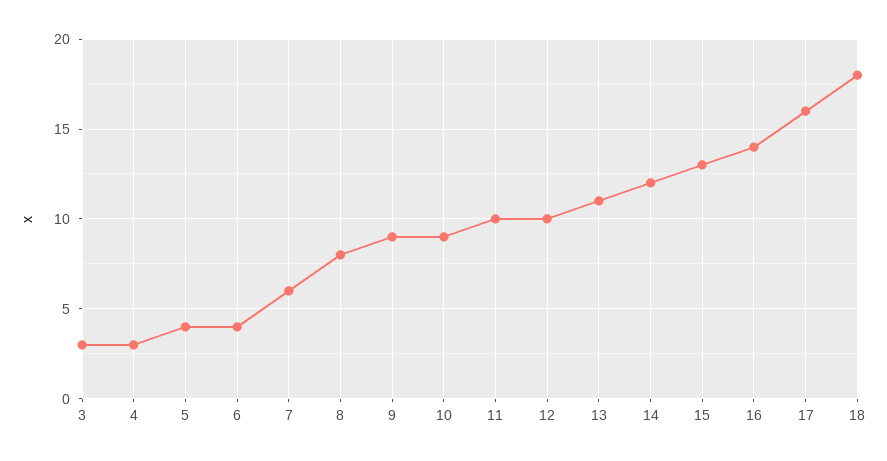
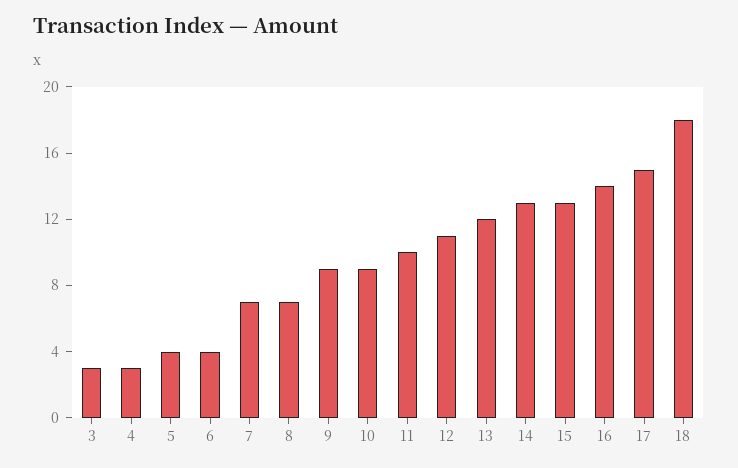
7: 6 -> 7
8: 8 -> 7
12: 10 -> 11
13: 11 -> 12
14: 12 -> 13
17: 16 -> 15

